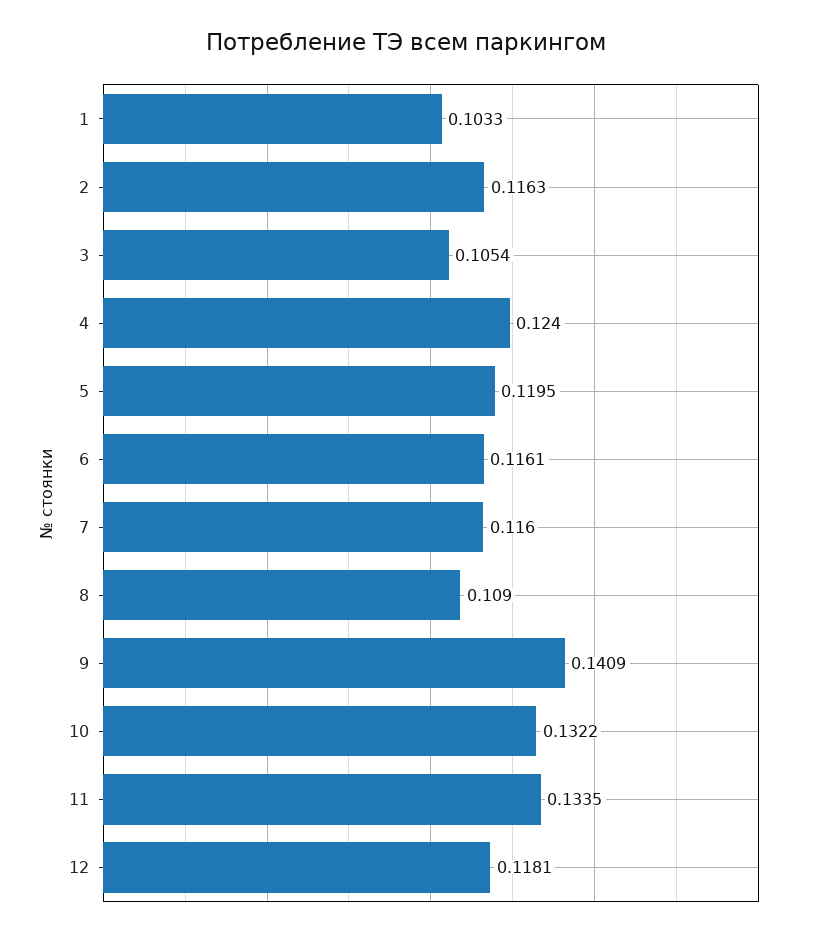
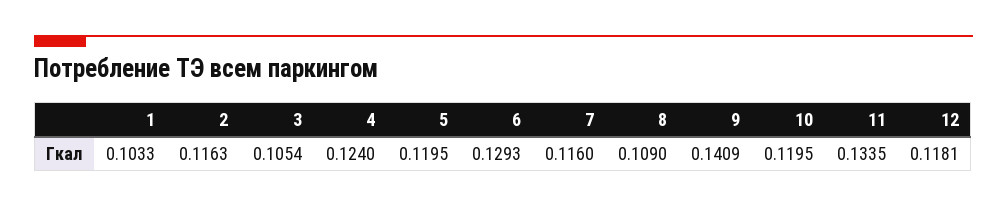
6: 0.1161 -> 0.1293
10: 0.1322 -> 0.1195

